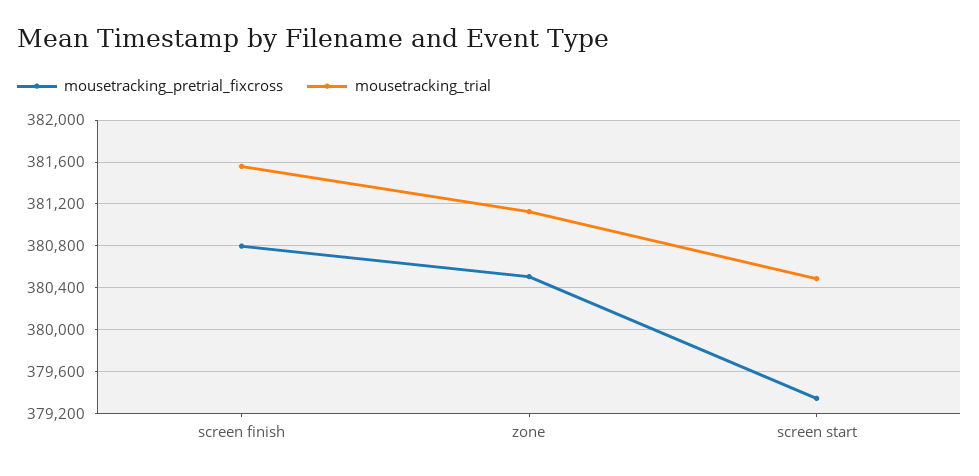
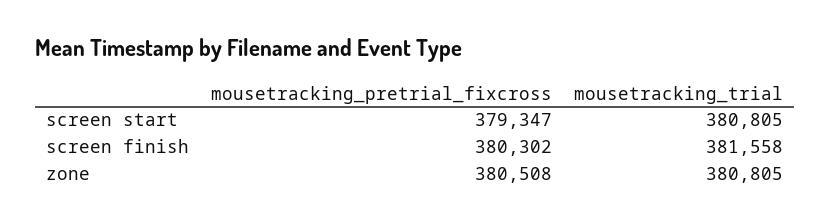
mousetracking_pretrial_fixcross, screen finish: 380800 -> 380302
mousetracking_trial, zone: 381100 -> 380805
mousetracking_trial, screen start: 380500 -> 380805

